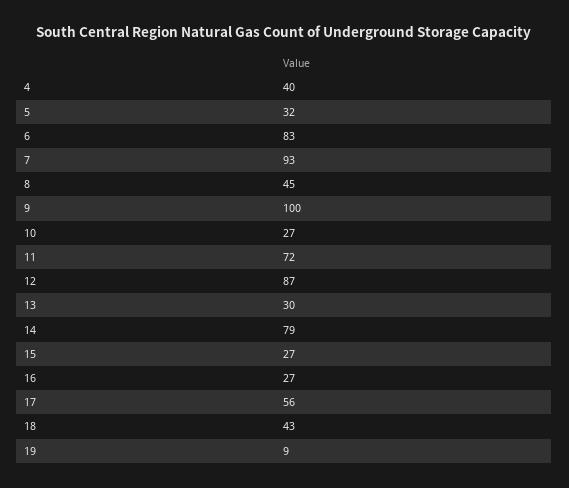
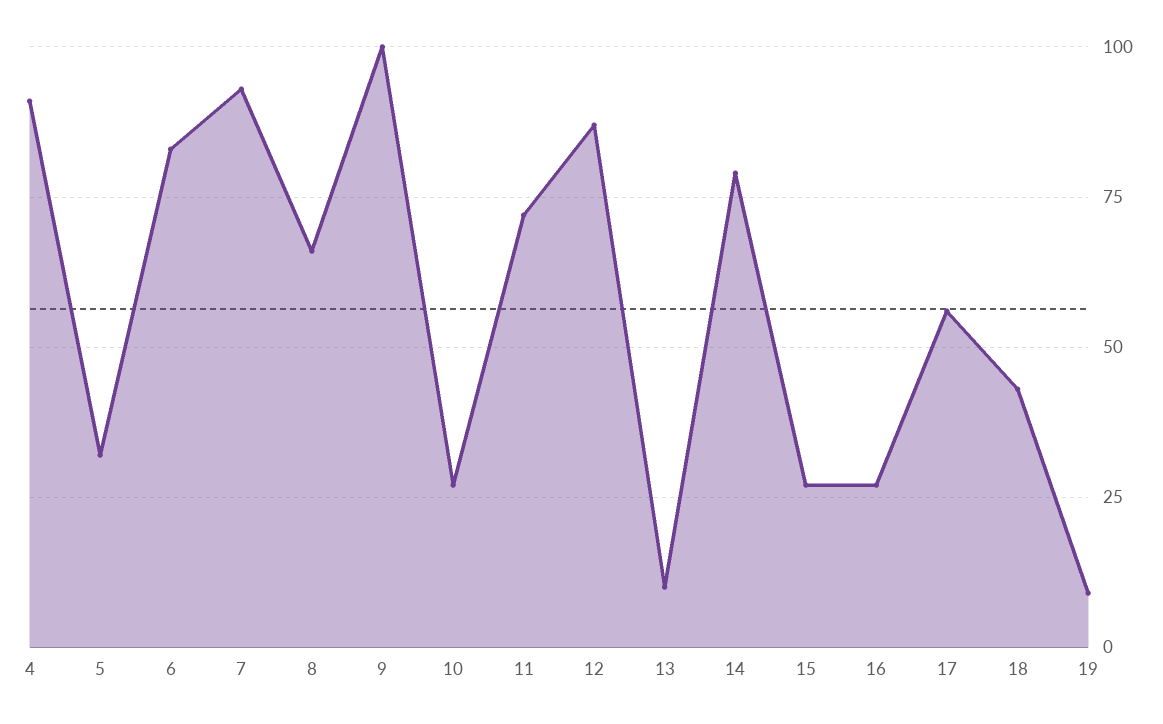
4: 40 -> 90
8: 45 -> 65
13: 30 -> 10

